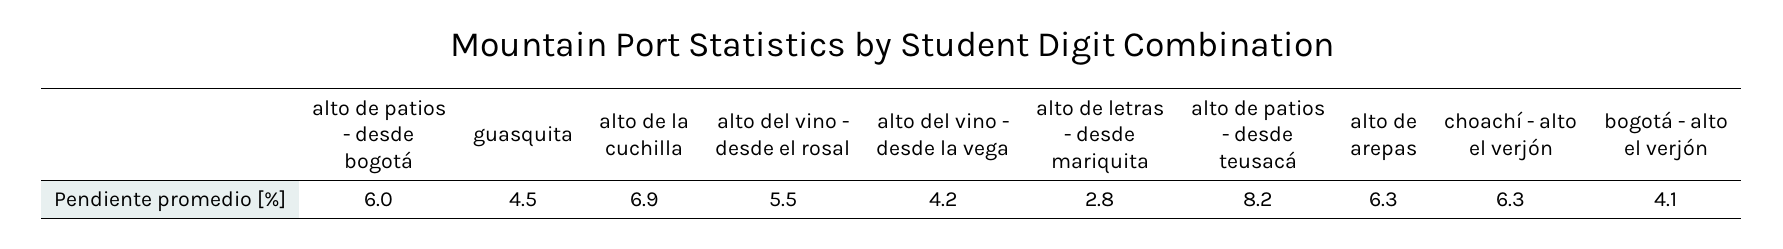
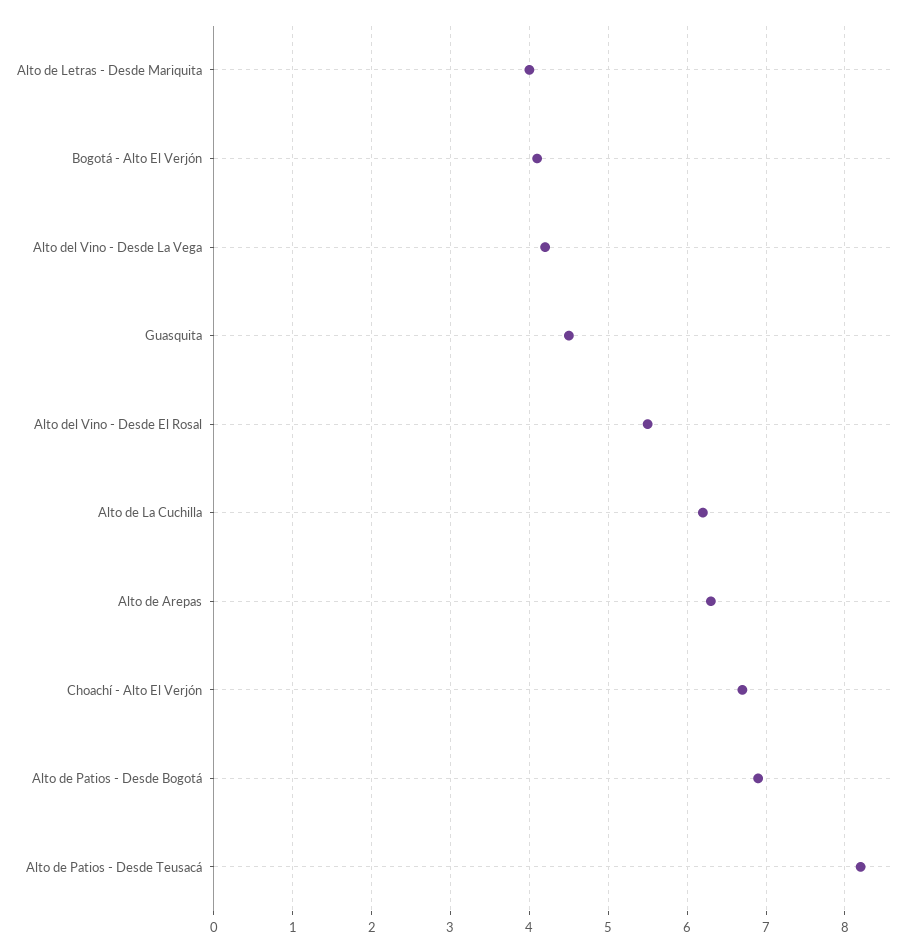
alto de patios - desde bogotá: 6 -> 6.9
alto de la cuchilla: 6.9 -> 6.2
alto de letras - desde mariquita: 2.8 -> 4
choachí - alto el verjón: 6.3 -> 6.7

